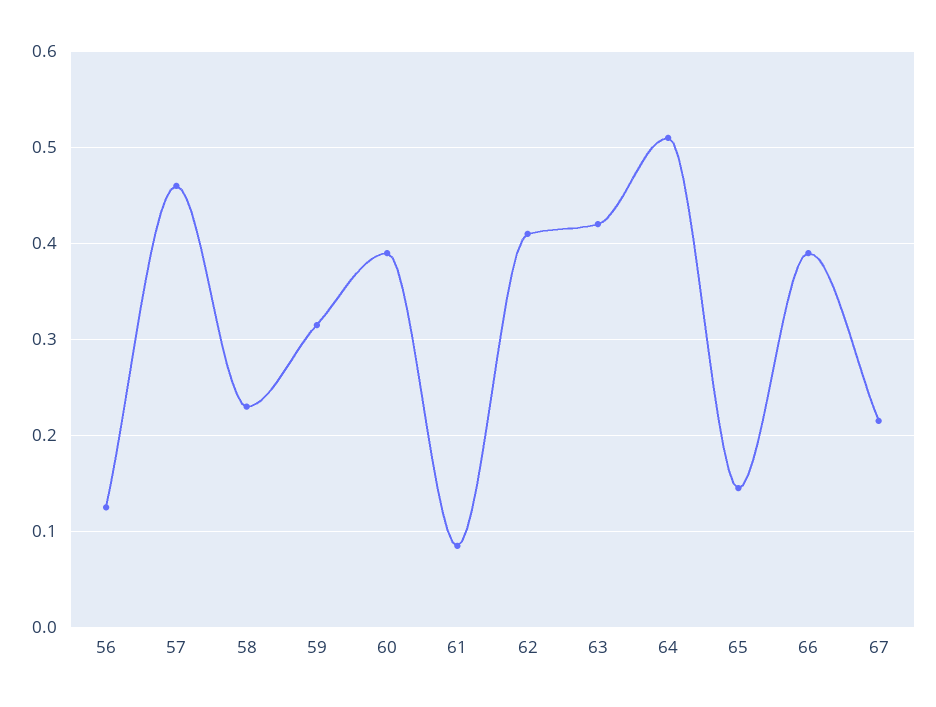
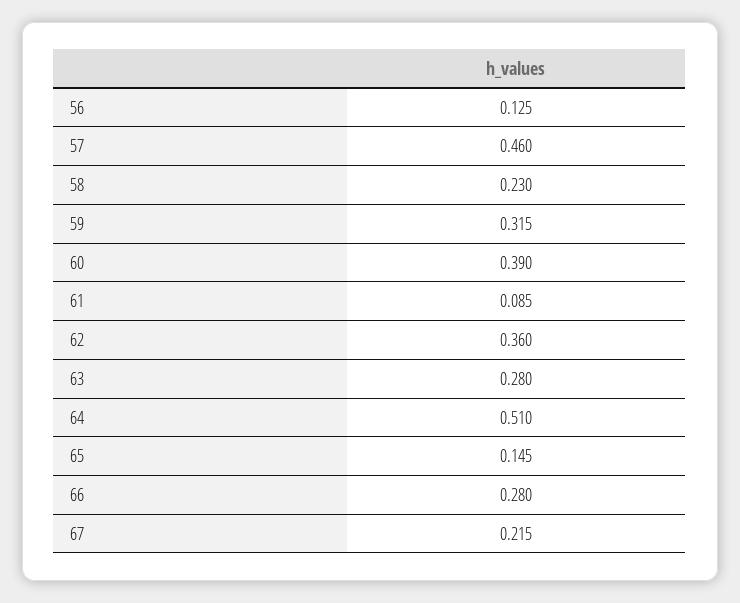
62: 0.41 -> 0.36
63: 0.42 -> 0.28
66: 0.39 -> 0.28

